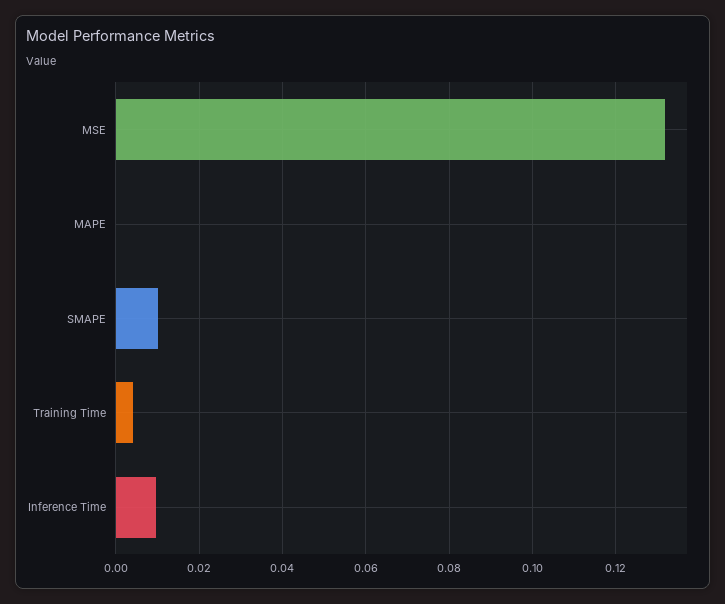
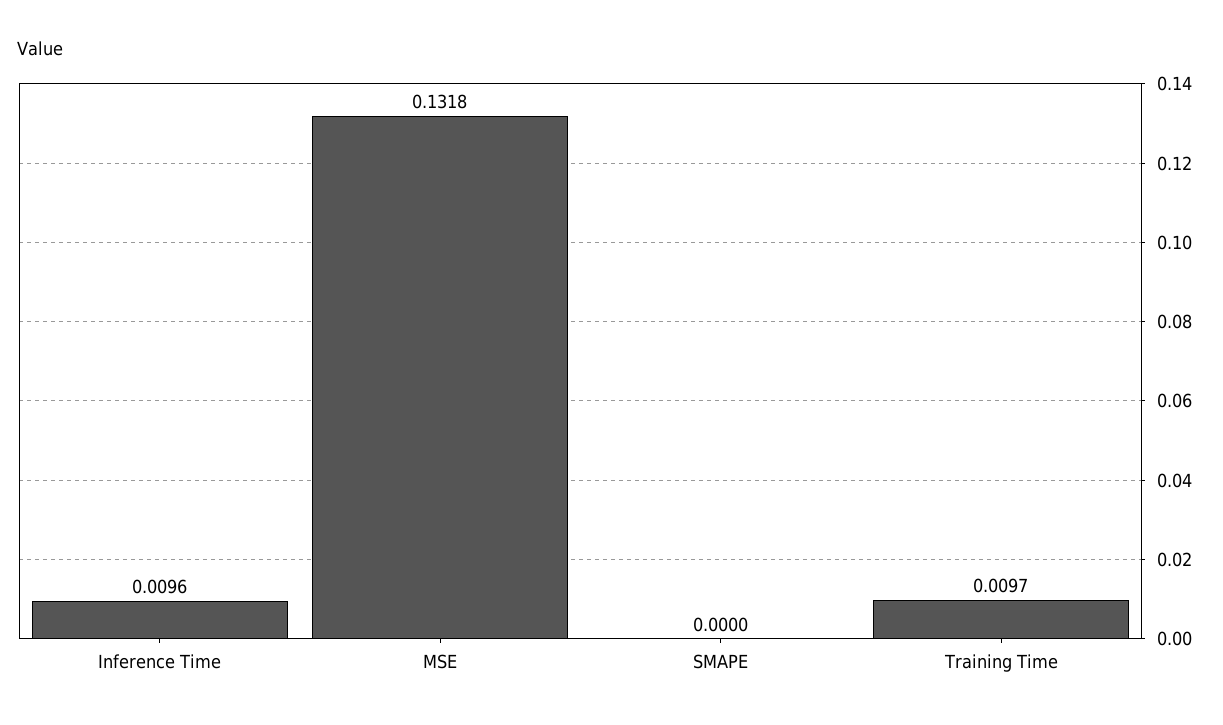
MAPE: 0 -> none
SMAPE: 0.01 -> 0
Training Time: 0.004 -> 0.0097

